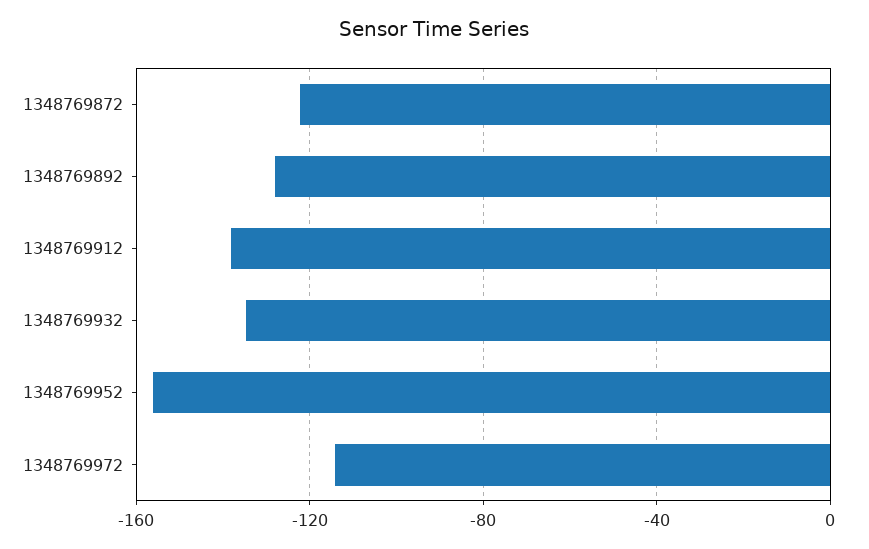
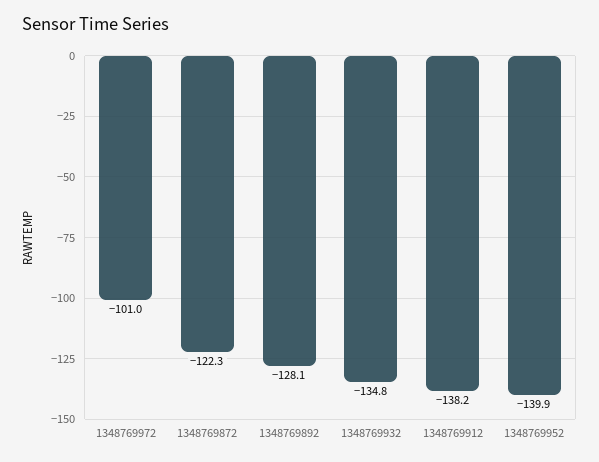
1348769952: -155 -> -139.9
1348769972: -115 -> -101

